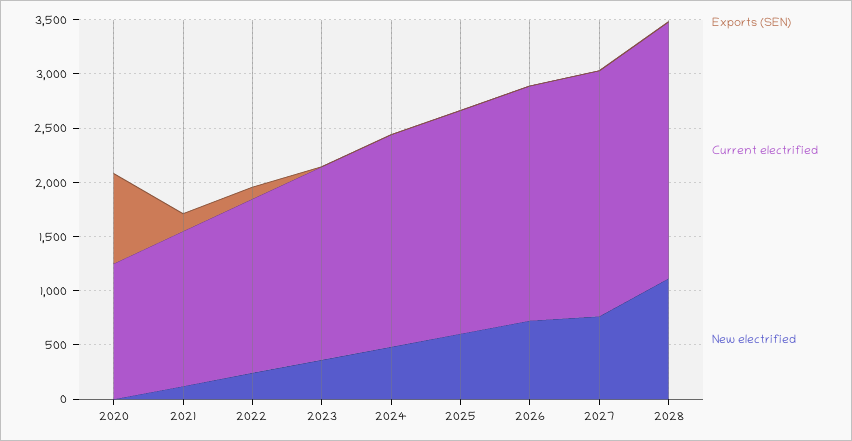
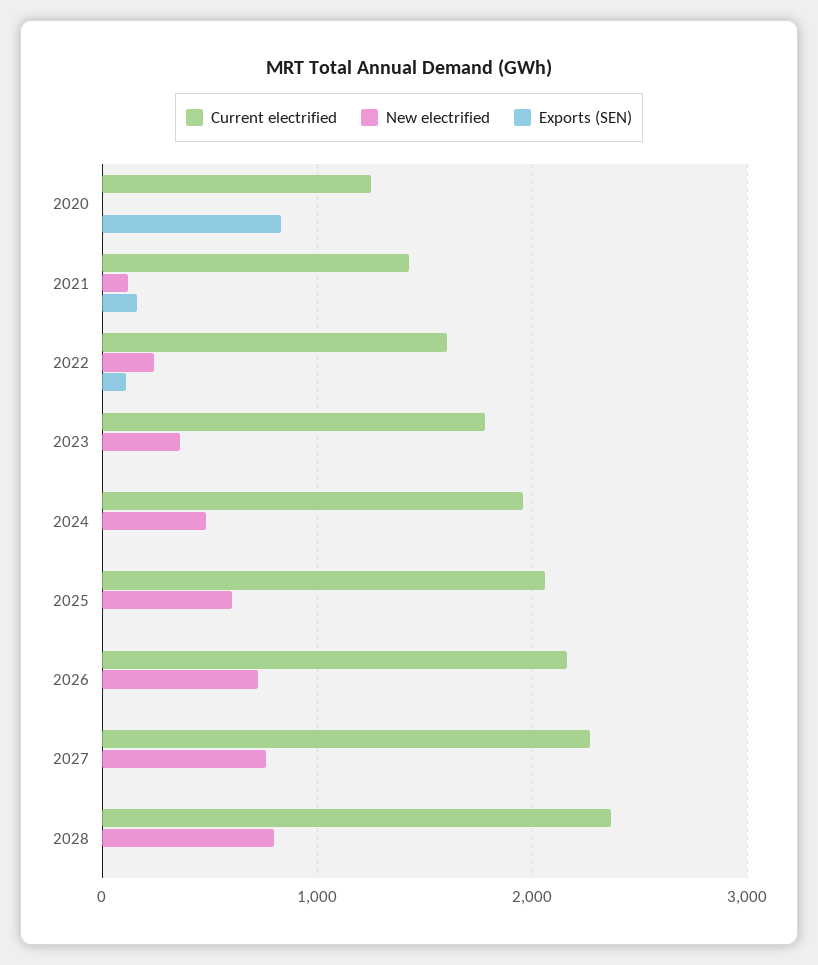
New electrified, 2028: 1100 -> 800

